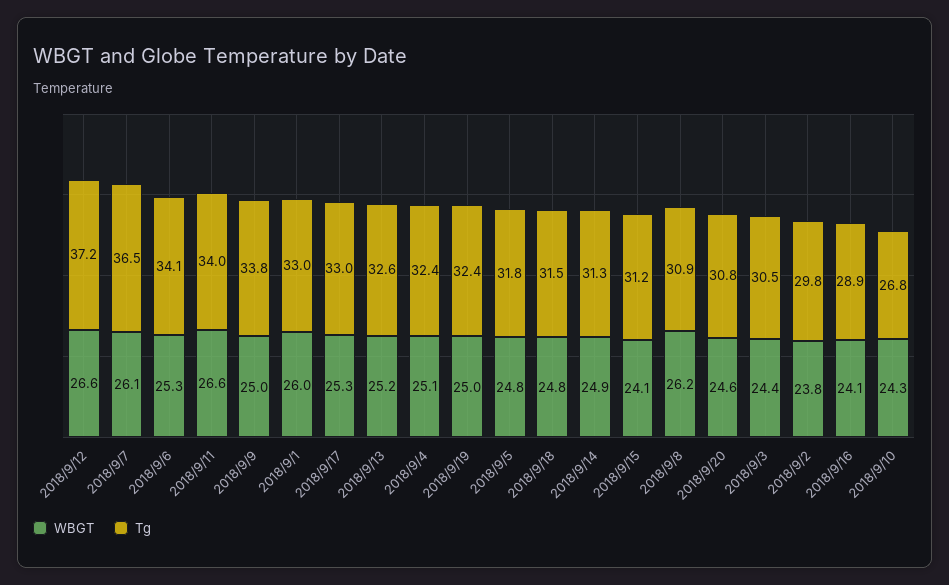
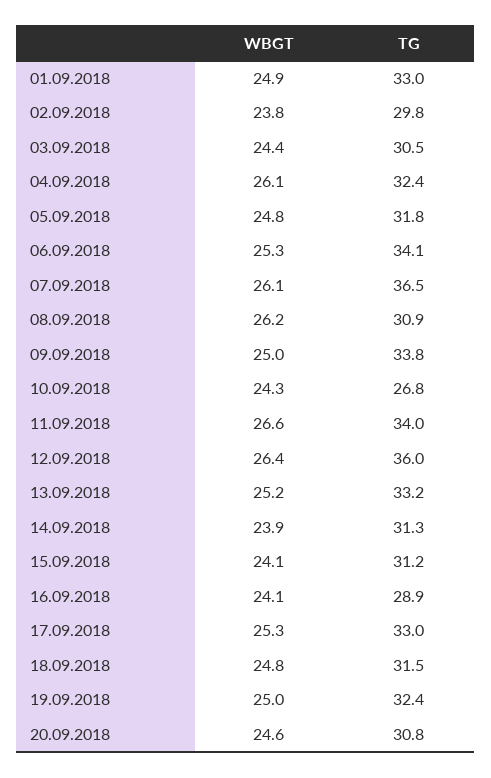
WBGT, 2018/9/12: 26.6 -> 26.4
Tg, 2018/9/12: 37.2 -> 36
WBGT, 2018/9/1: 26 -> 24.9
Tg, 2018/9/13: 32.6 -> 33.2
WBGT, 2018/9/4: 25.1 -> 26.1
WBGT, 2018/9/14: 24.9 -> 23.9

